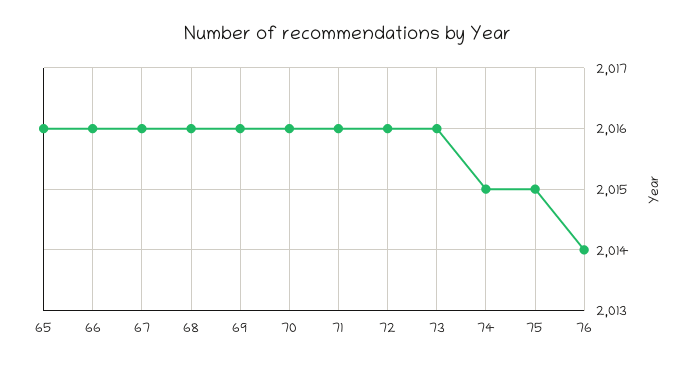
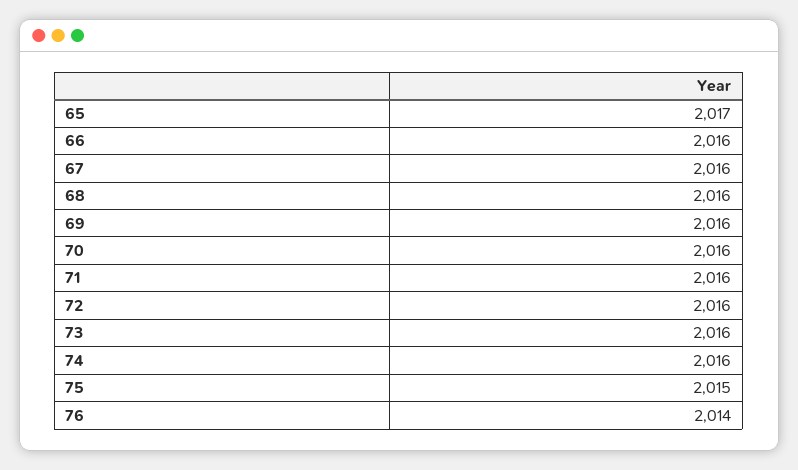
65: 2016 -> 2017
74: 2015 -> 2016

